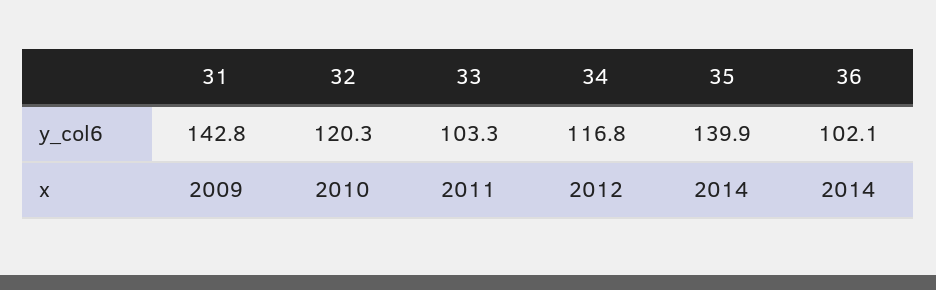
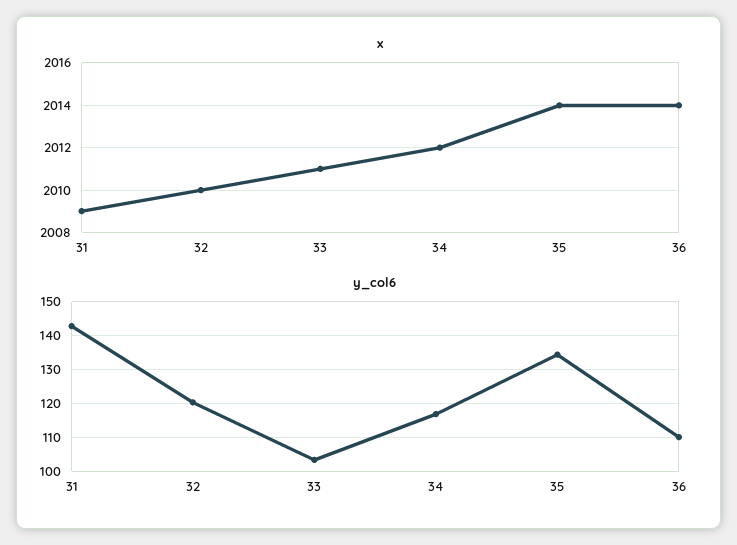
y_col6, 35: 139.9 -> 134
y_col6, 36: 102.1 -> 110

